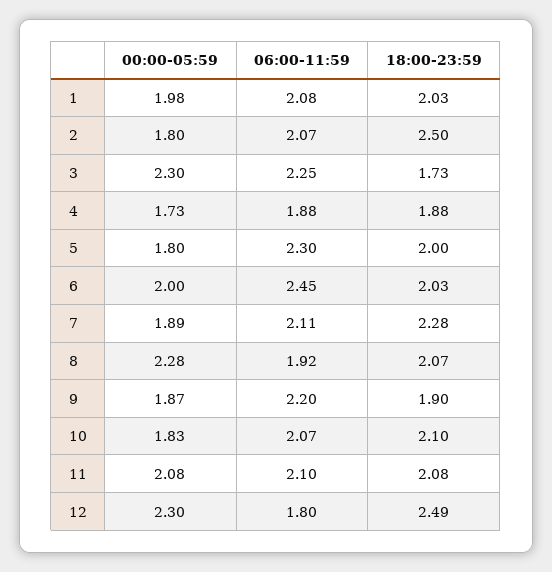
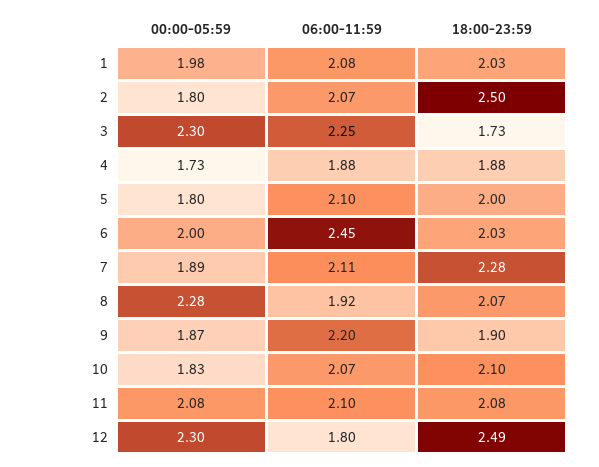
06:00-11:59, 5: 2.3 -> 2.1

